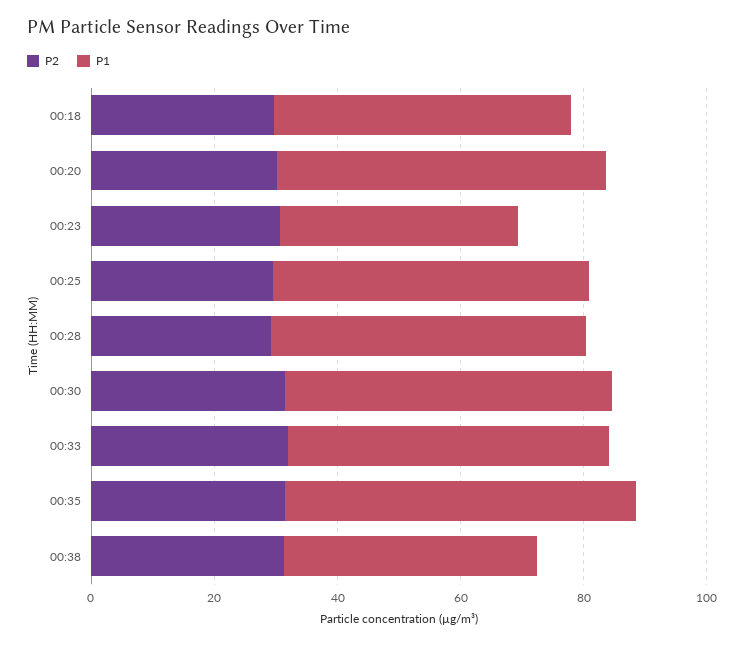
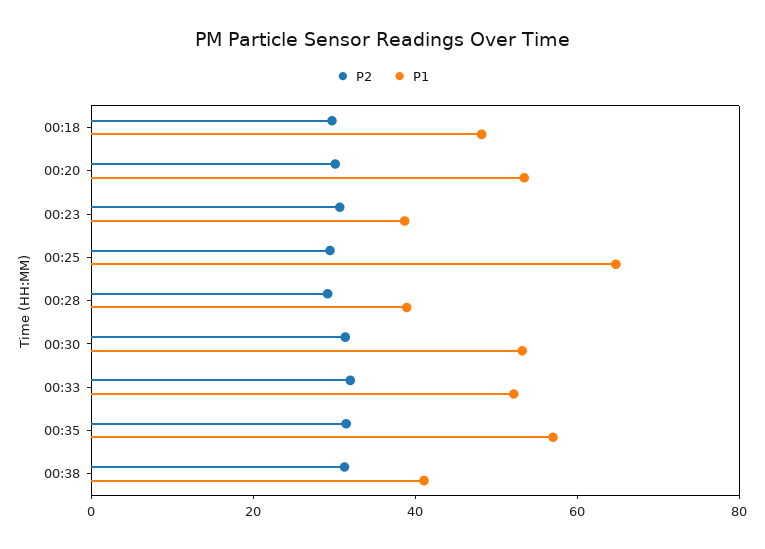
P1, 00:25: 50 -> 65
P1, 00:28: 50 -> 40

